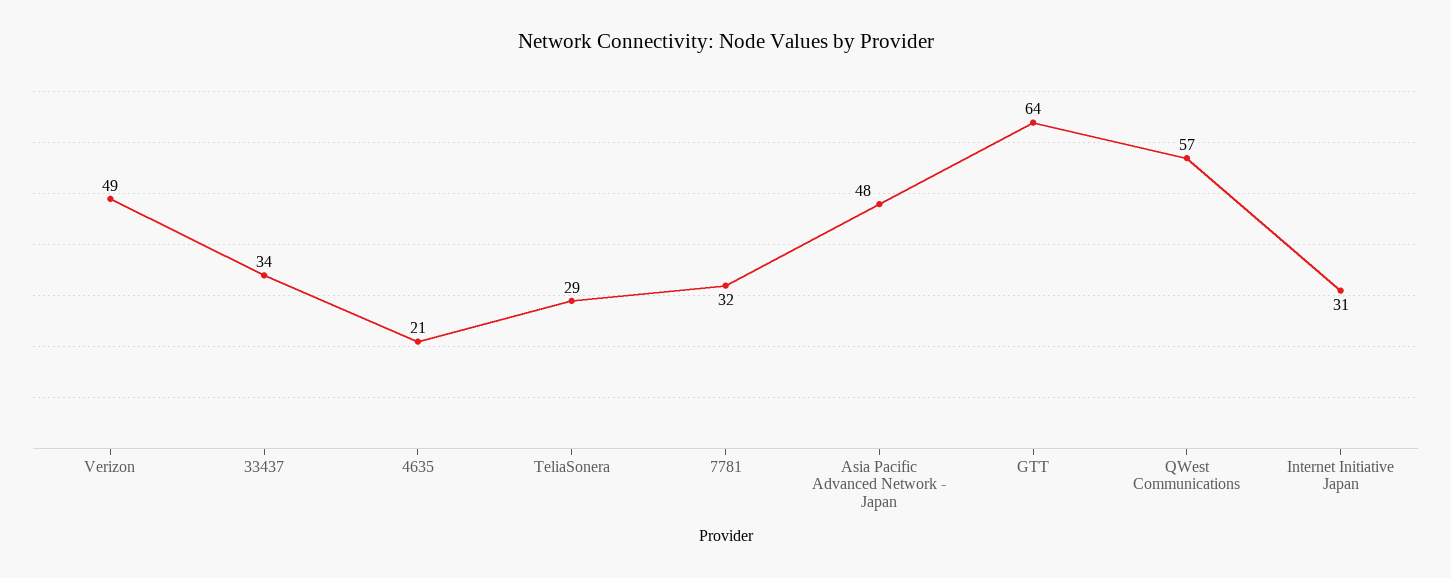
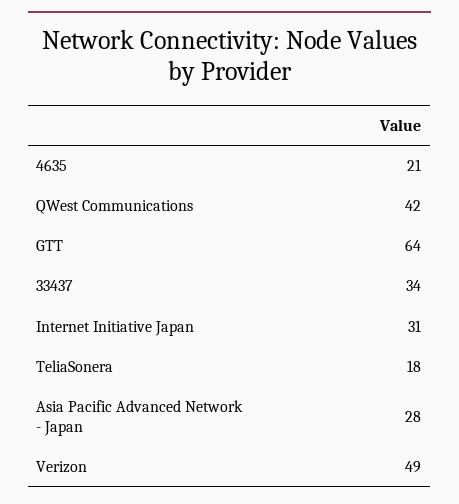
TeliaSonera: 29 -> 18
7781: 32 -> none
Asia Pacific Advanced Network - Japan: 48 -> 28
QWest Communications: 57 -> 42

